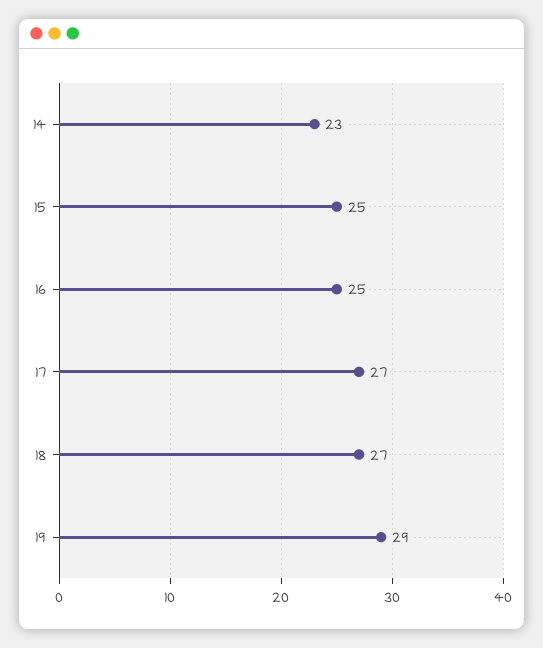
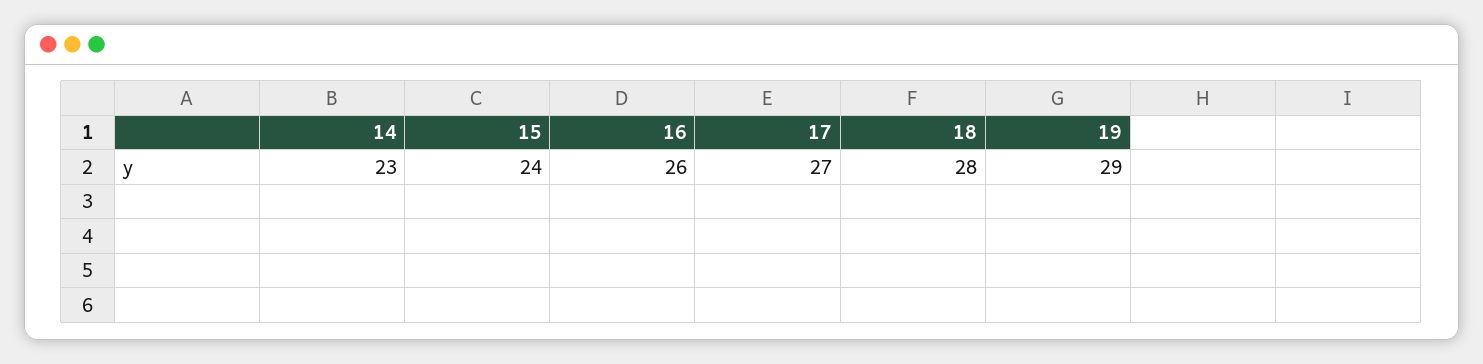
15: 25 -> 24
16: 25 -> 26
18: 27 -> 28

